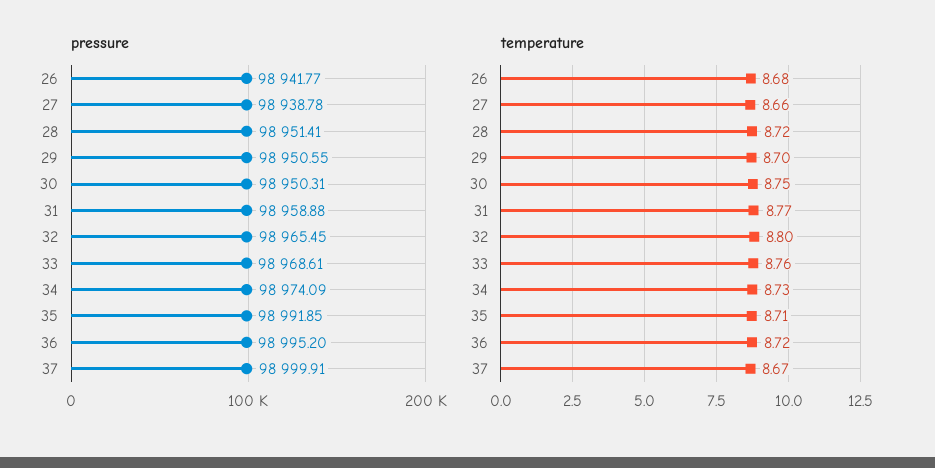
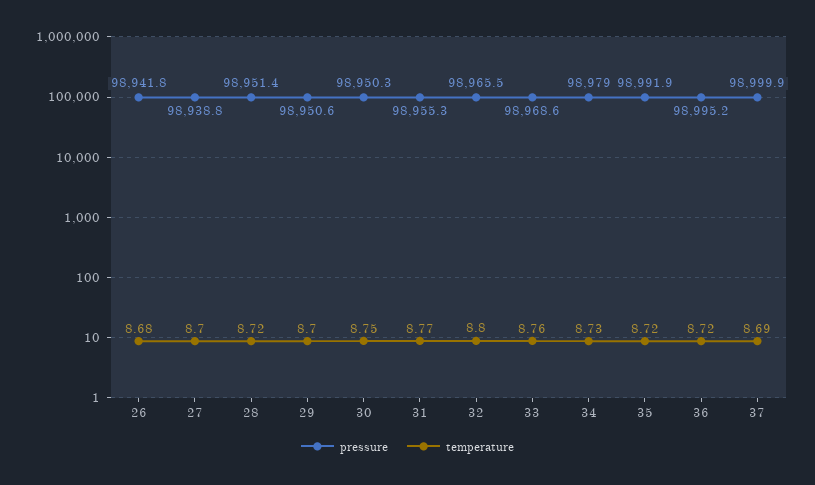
pressure, 31: 98958.88 -> 98955.3
pressure, 34: 98974.09 -> 98979
temperature, 27: 8.66 -> 8.7
temperature, 35: 8.71 -> 8.72
temperature, 37: 8.67 -> 8.69

